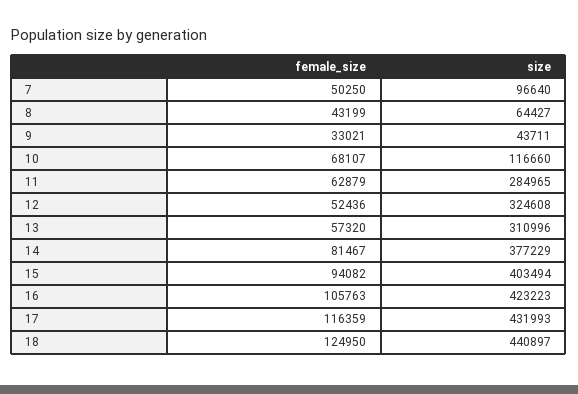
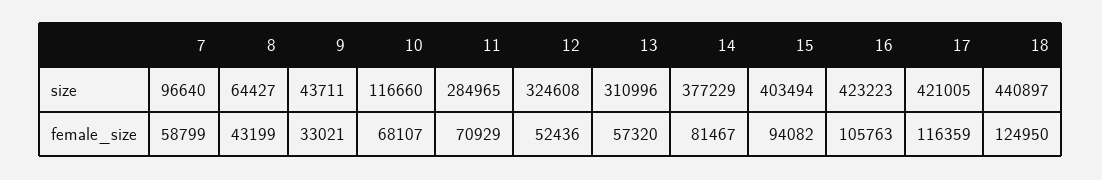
female_size, 7: 50250 -> 58799
female_size, 11: 62879 -> 70929
size, 17: 431993 -> 421005

